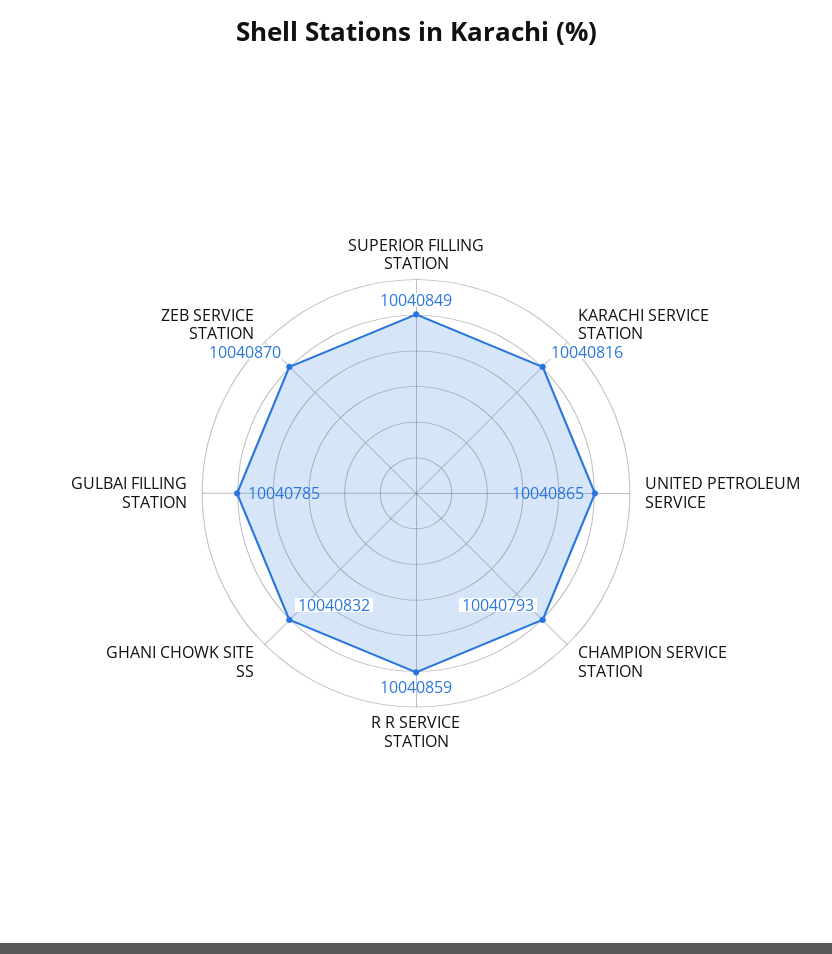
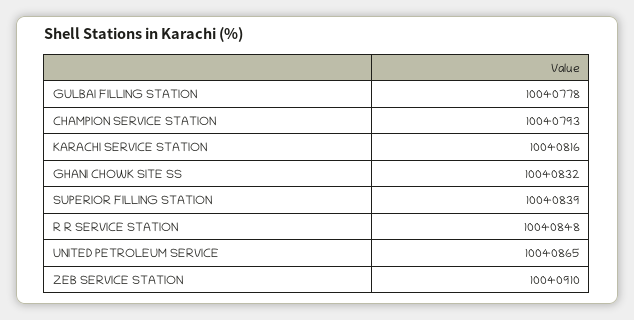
SUPERIOR FILLING STATION: 10040849 -> 10040839
R R SERVICE STATION: 10040859 -> 10040848
GULBAI FILLING STATION: 10040785 -> 10040778
ZEB SERVICE STATION: 10040870 -> 10040910

